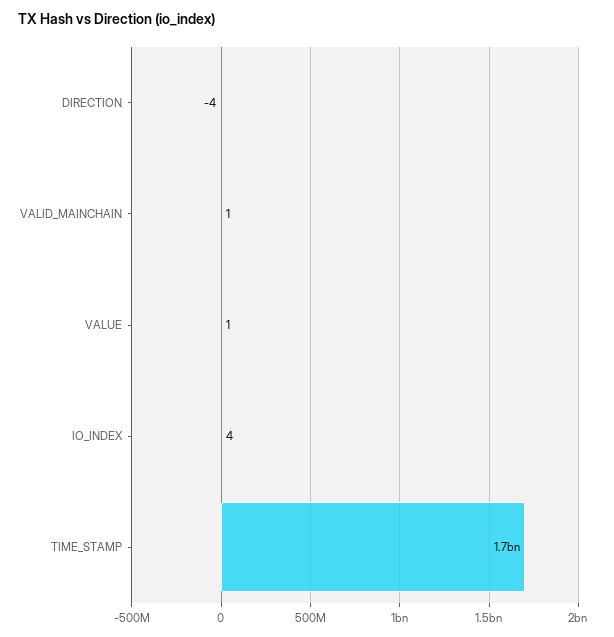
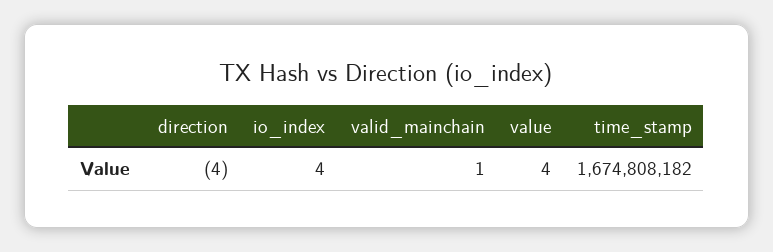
VALUE: 1 -> 4

